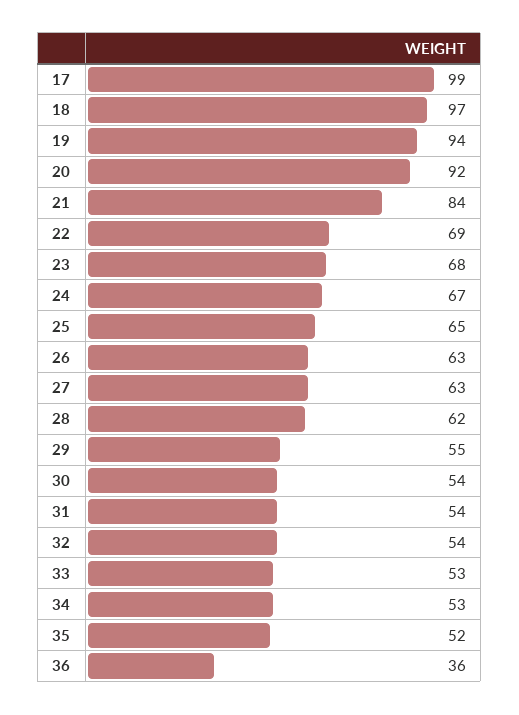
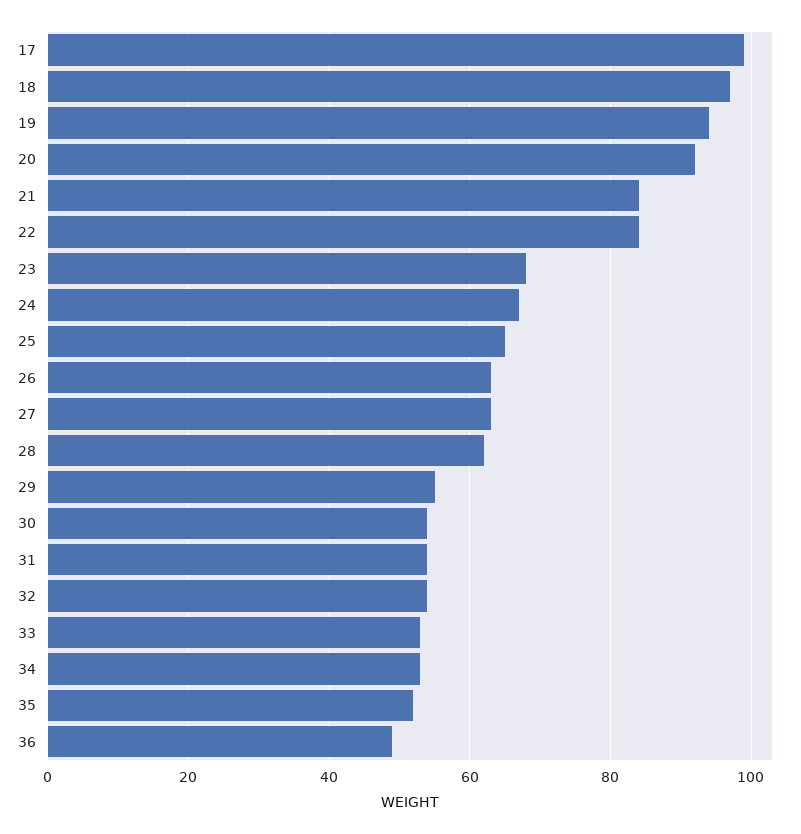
22: 69 -> 85
36: 36 -> 50

